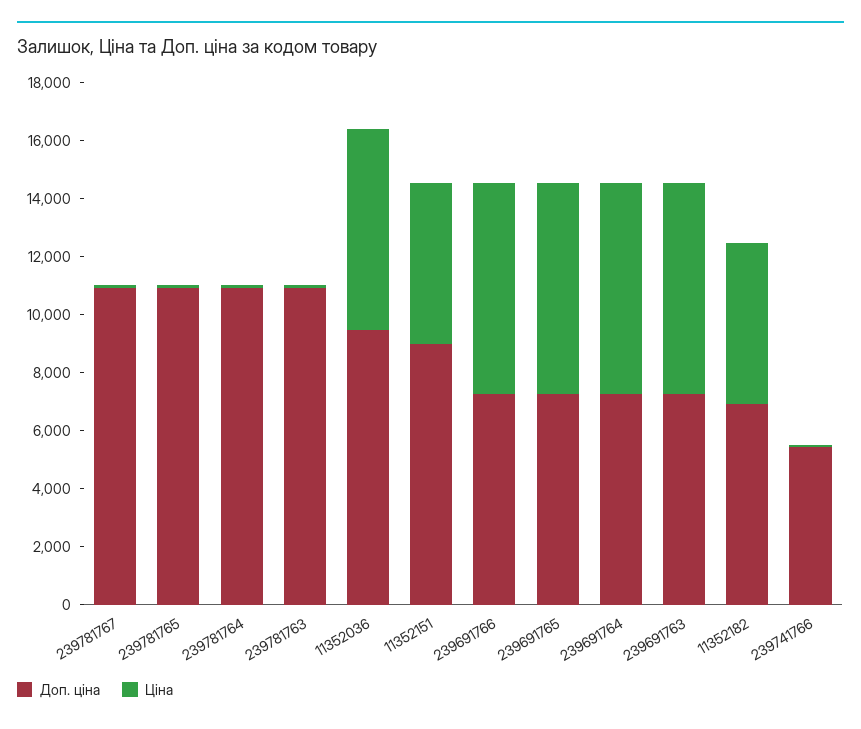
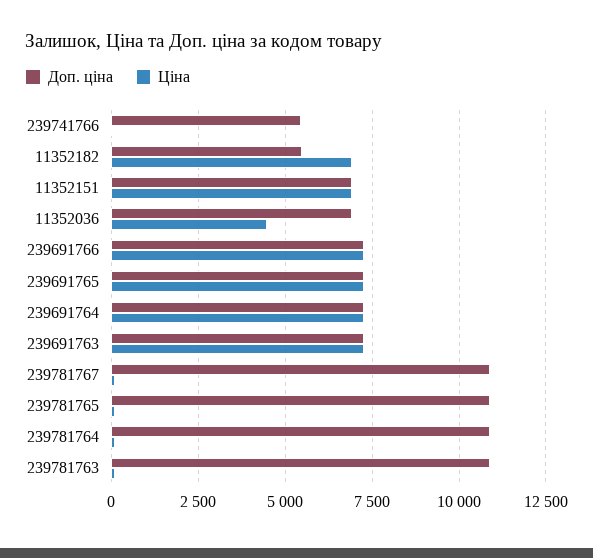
Доп. ціна, 11352036: 9500 -> 7000
Ціна, 11352036: 7000 -> 4500
Доп. ціна, 11352151: 9000 -> 7000
Ціна, 11352151: 5500 -> 7000
Доп. ціна, 11352182: 7000 -> 5500
Ціна, 11352182: 5500 -> 7000

